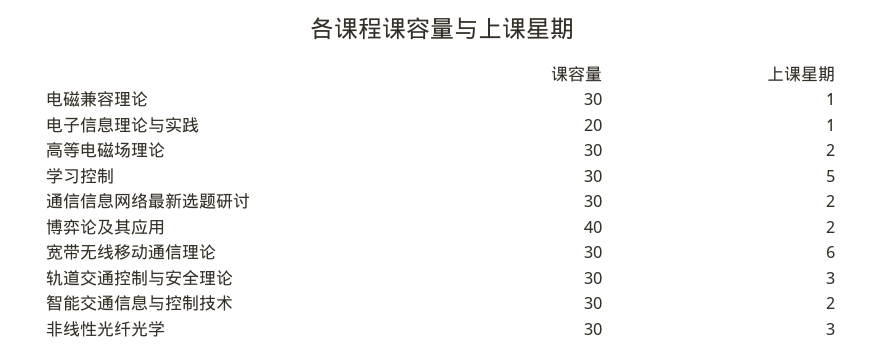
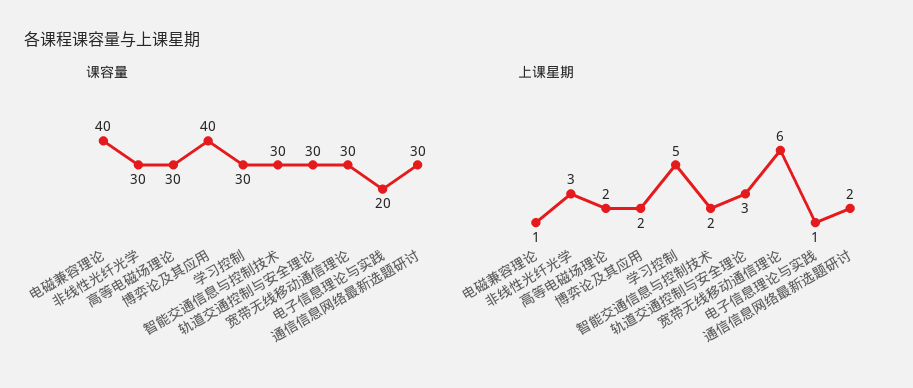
课容量, 电磁兼容理论: 30 -> 40

